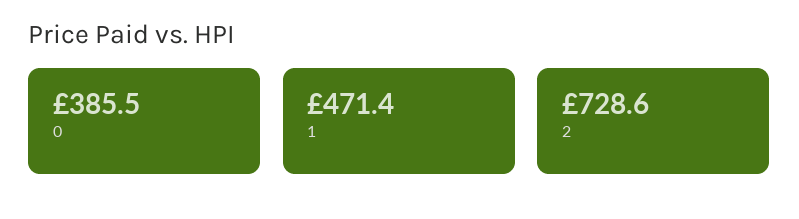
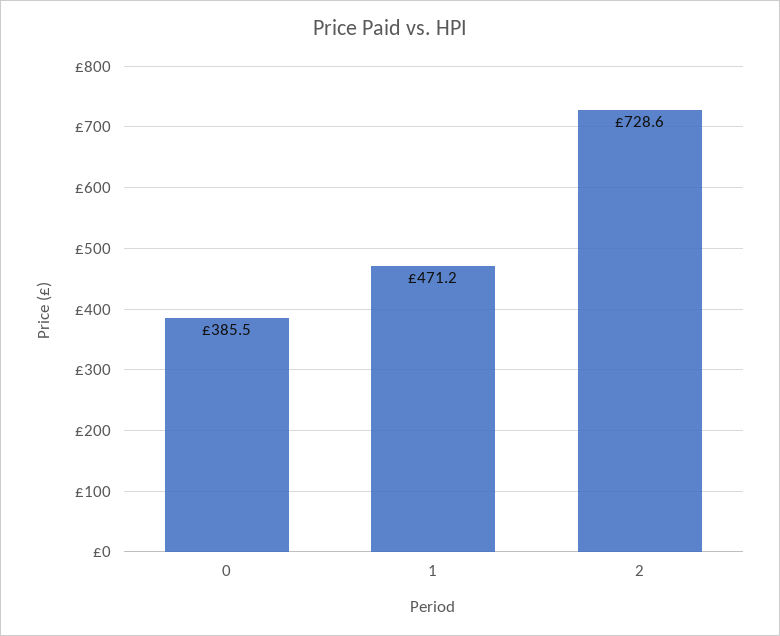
1: 471.4 -> 471.2

